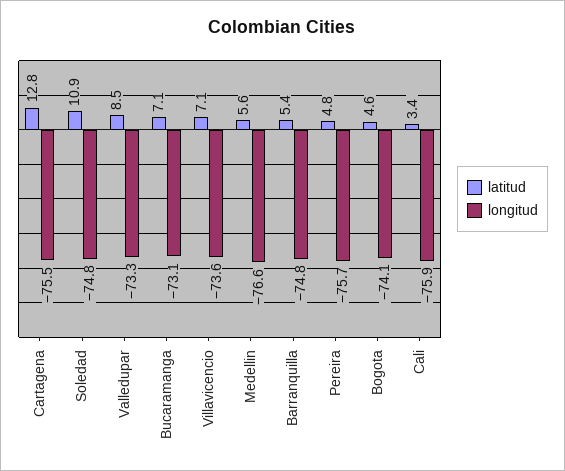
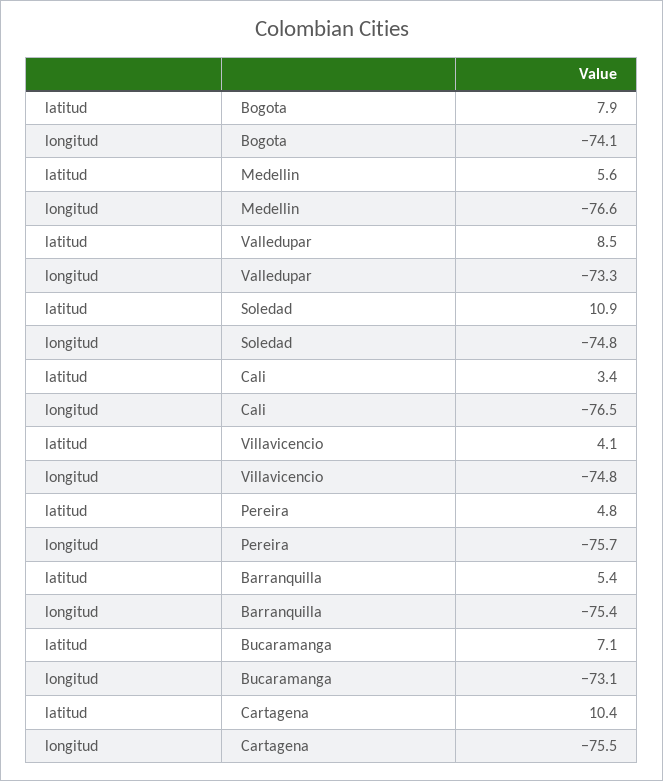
latitud, Cartagena: 12.8 -> 10.4
latitud, Villavicencio: 7.1 -> 4.1
longitud, Villavicencio: -73.6 -> -74.8
longitud, Barranquilla: -74.8 -> -75.4
latitud, Bogota: 4.6 -> 7.9
longitud, Cali: -75.9 -> -76.5

